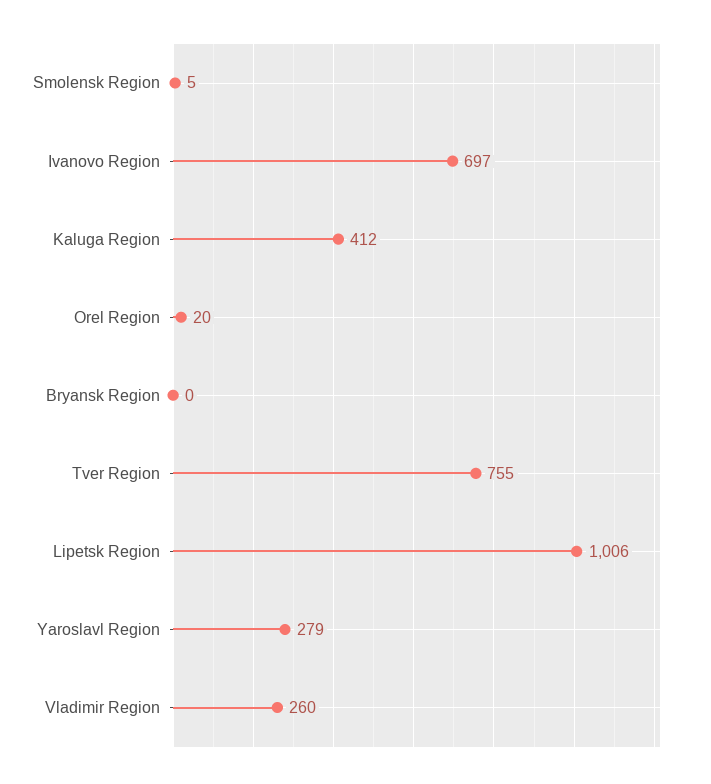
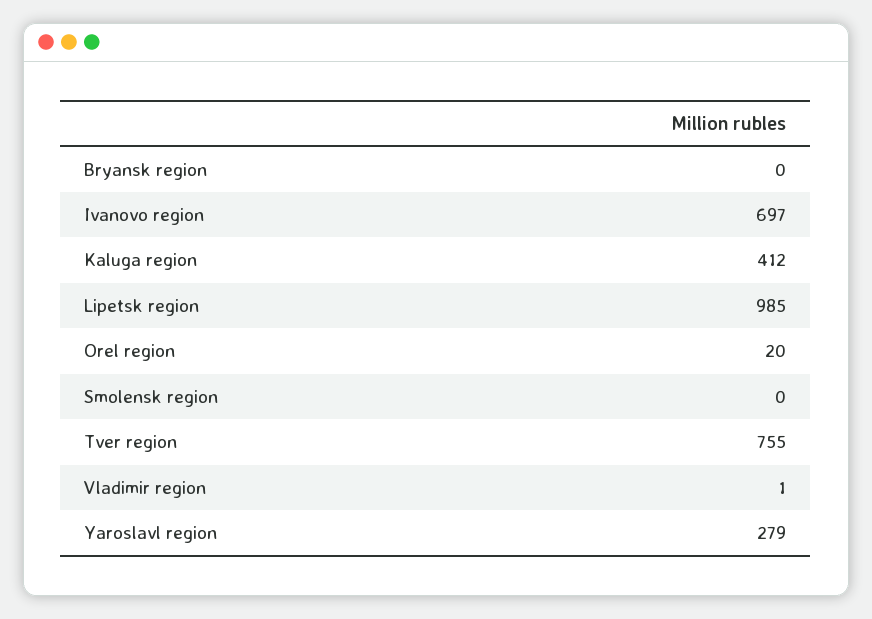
Smolensk Region: 5 -> 0
Lipetsk Region: 1006 -> 985
Vladimir Region: 260 -> 1

